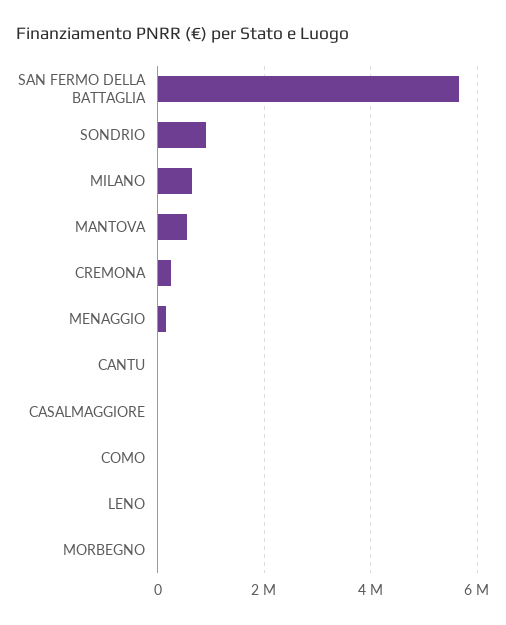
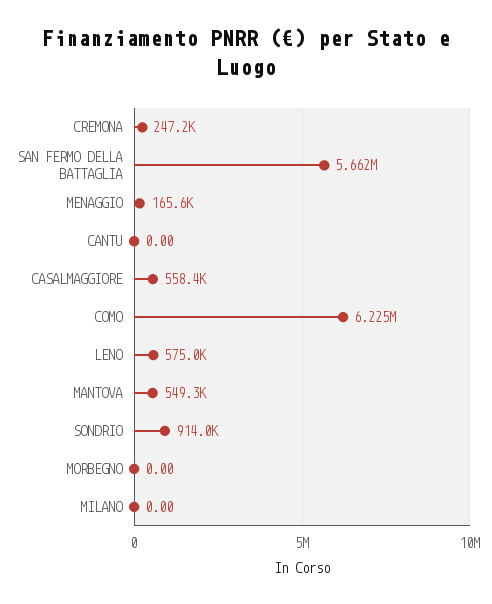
MILANO: 600000 -> 0
CASALMAGGIORE: 0 -> 558400
COMO: 0 -> 6225000
LENO: 0 -> 575000

